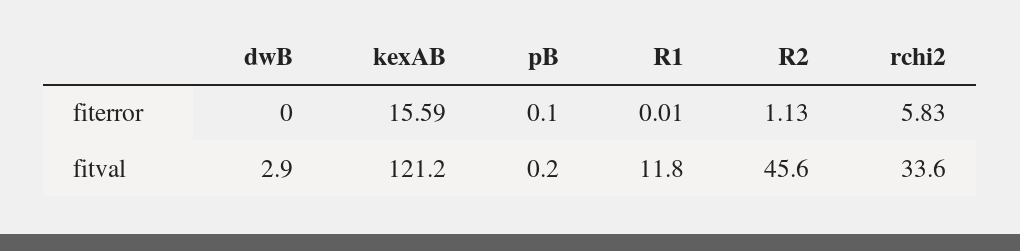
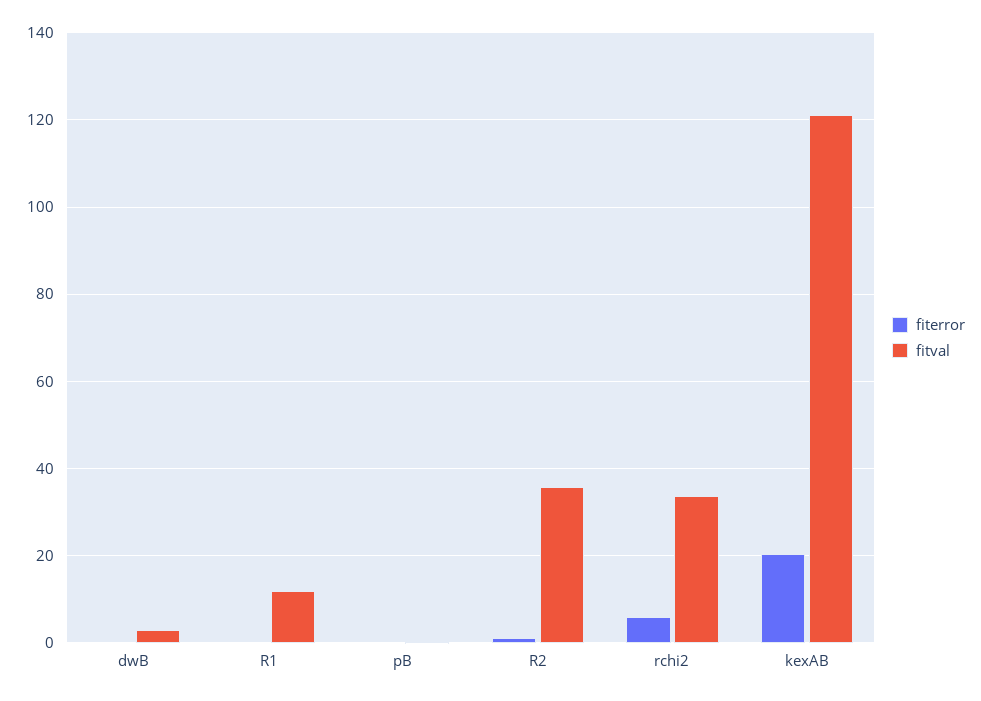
fiterror, kexAB: 15.59 -> 20
fitval, R2: 45.6 -> 36

